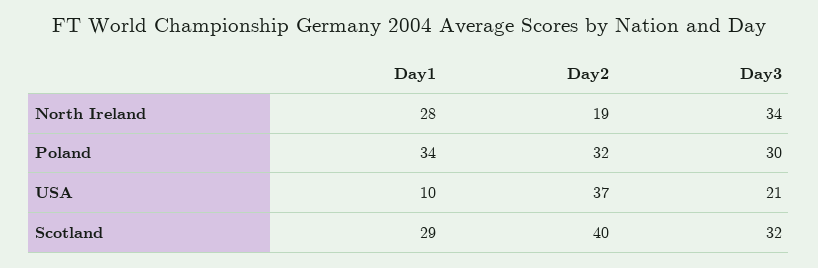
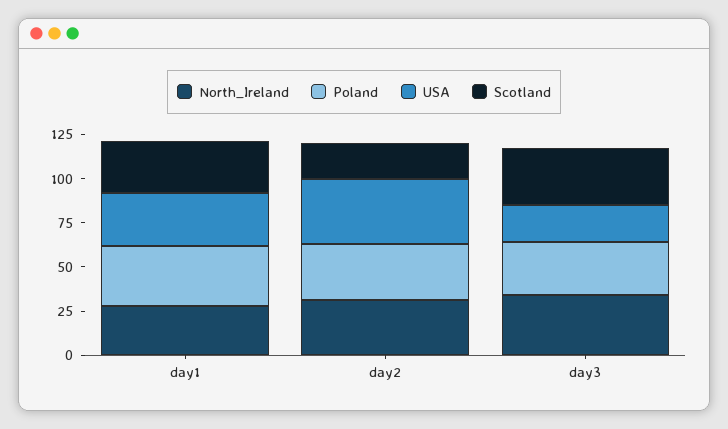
North Ireland, Day2: 19 -> 30
USA, Day1: 10 -> 30
Scotland, Day2: 40 -> 20

